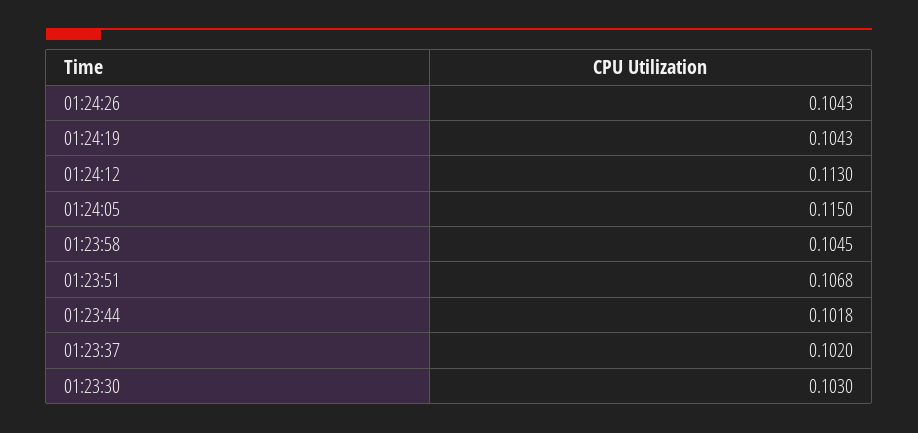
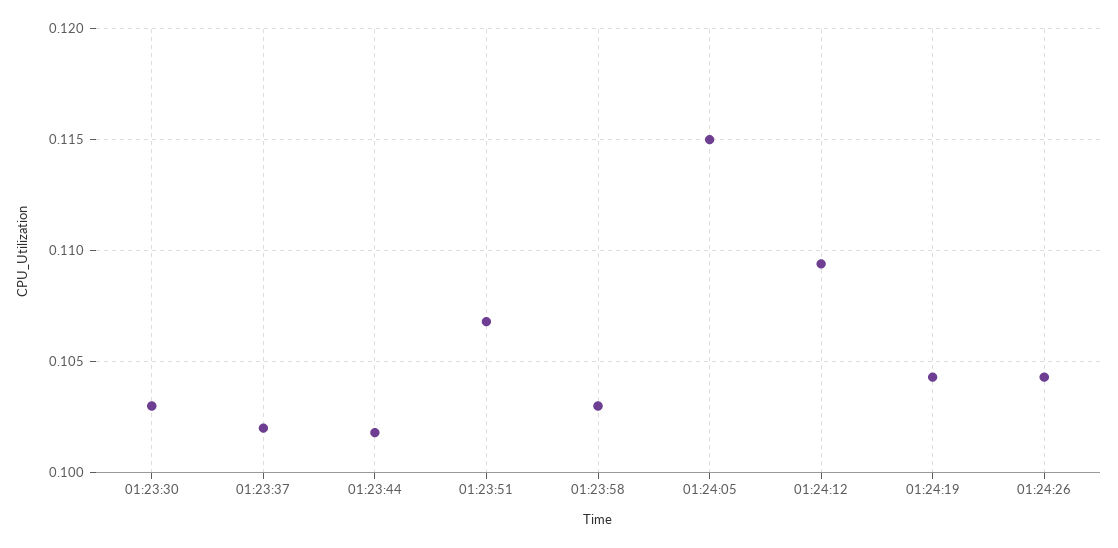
01:24:12: 0.113 -> 0.1095
01:23:58: 0.1045 -> 0.103

